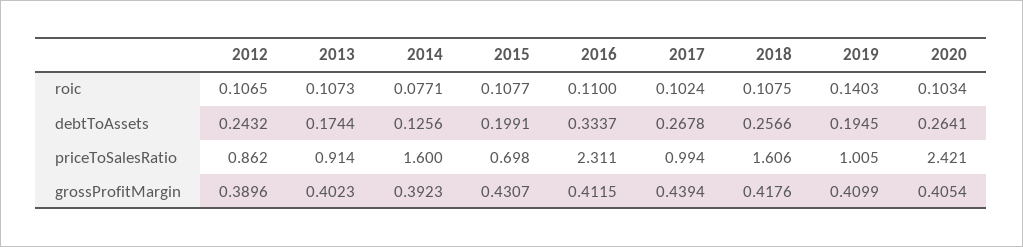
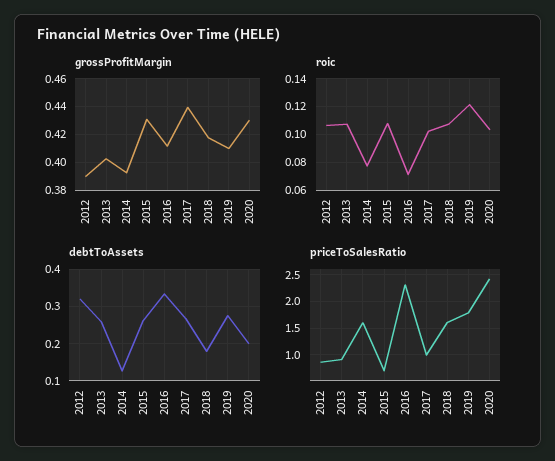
roic, 2016: 0.11 -> 0.07
roic, 2019: 0.1403 -> 0.12
debtToAssets, 2012: 0.2432 -> 0.32
debtToAssets, 2013: 0.1744 -> 0.26
debtToAssets, 2015: 0.1991 -> 0.26
debtToAssets, 2018: 0.2566 -> 0.18
debtToAssets, 2019: 0.1945 -> 0.28
debtToAssets, 2020: 0.2641 -> 0.2
priceToSalesRatio, 2019: 1.005 -> 1.75
grossProfitMargin, 2020: 0.4054 -> 0.43

